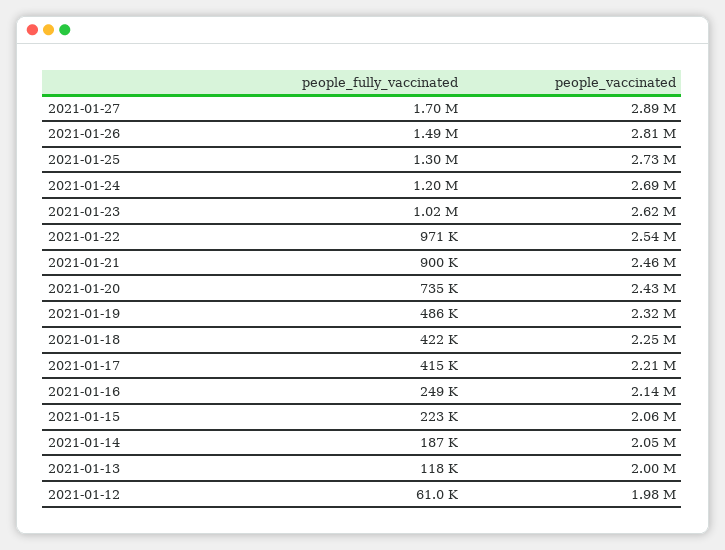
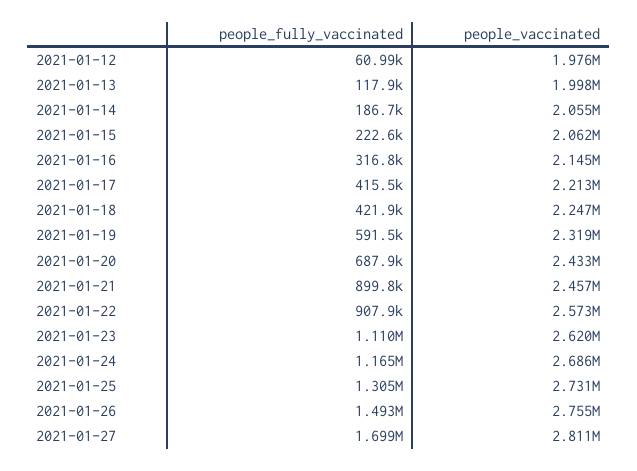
people_vaccinated, 2021-01-27: 2890000 -> 2811000
people_vaccinated, 2021-01-26: 2810000 -> 2755000
people_fully_vaccinated, 2021-01-24: 1200000 -> 1165000
people_fully_vaccinated, 2021-01-23: 1020000 -> 1110000
people_fully_vaccinated, 2021-01-22: 971000 -> 907900
people_vaccinated, 2021-01-22: 2540000 -> 2573000
people_fully_vaccinated, 2021-01-20: 735000 -> 687900
people_fully_vaccinated, 2021-01-19: 486000 -> 591500
people_fully_vaccinated, 2021-01-16: 249000 -> 316800

